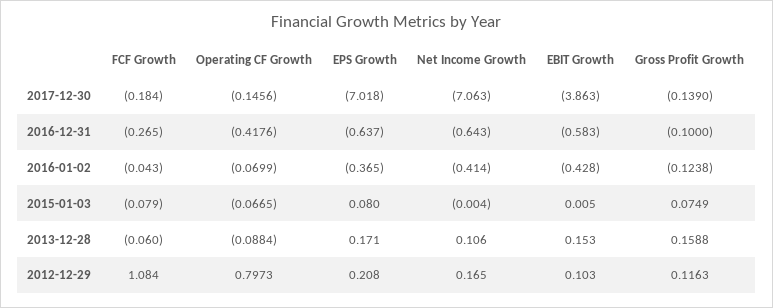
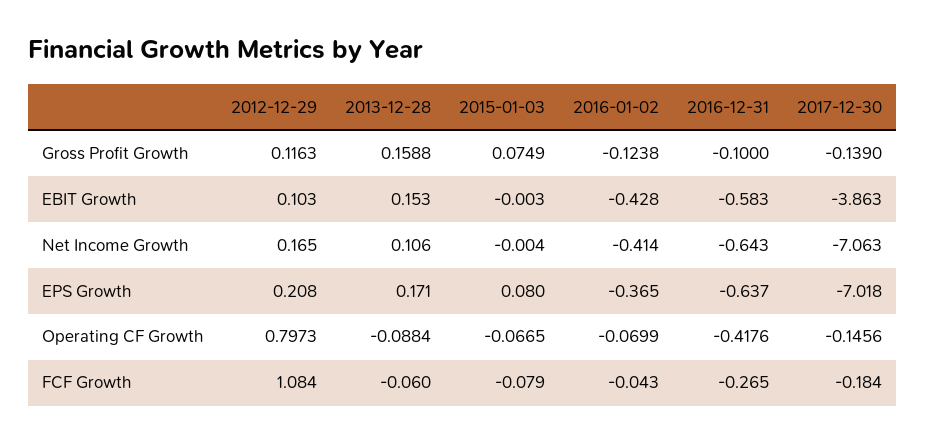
EBIT Growth, 2015-01-03: 0.005 -> -0.003

